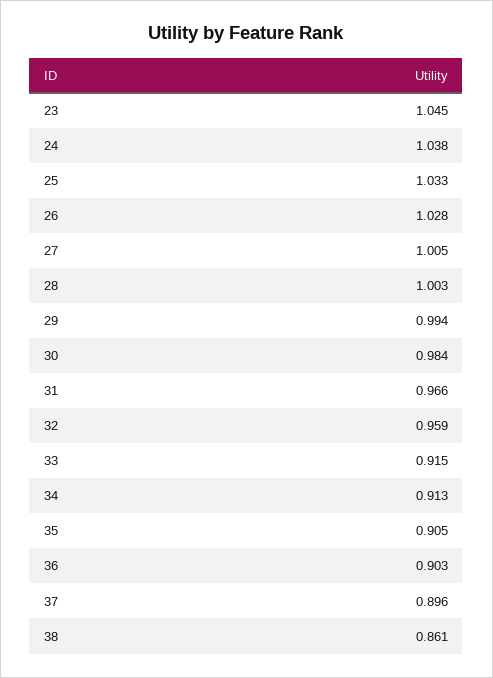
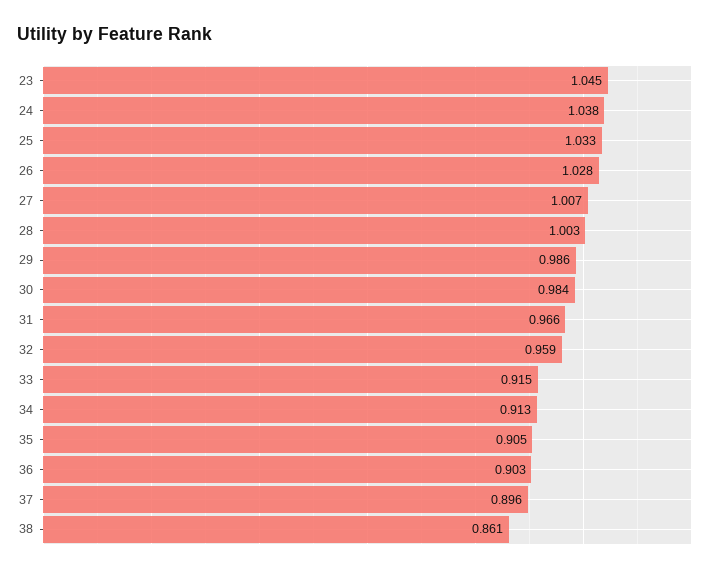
27: 1.005 -> 1.007
29: 0.994 -> 0.986

